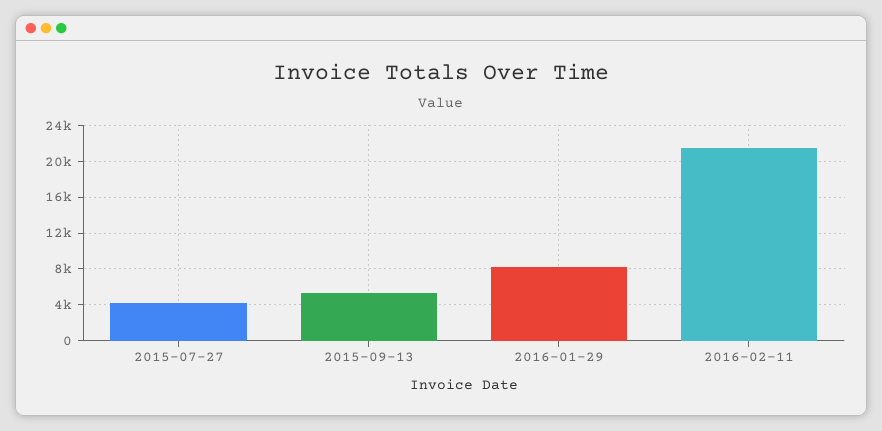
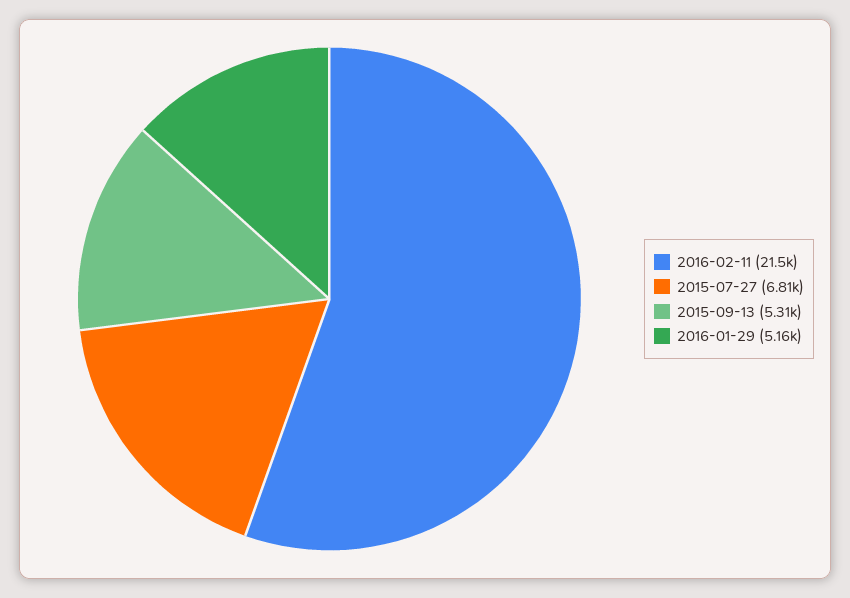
2015-07-27: 4000 -> 6810
2016-01-29: 8000 -> 5160

